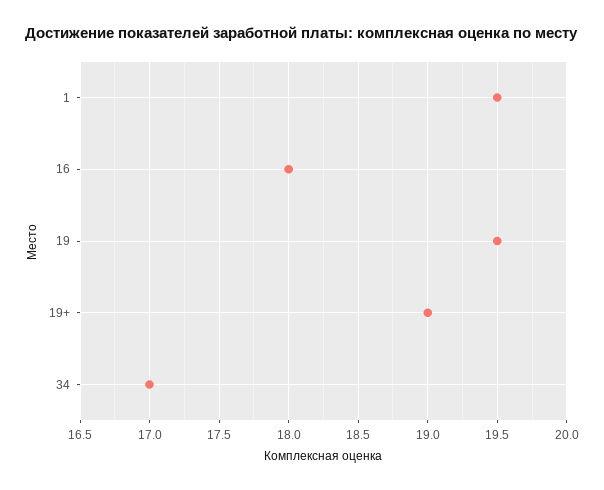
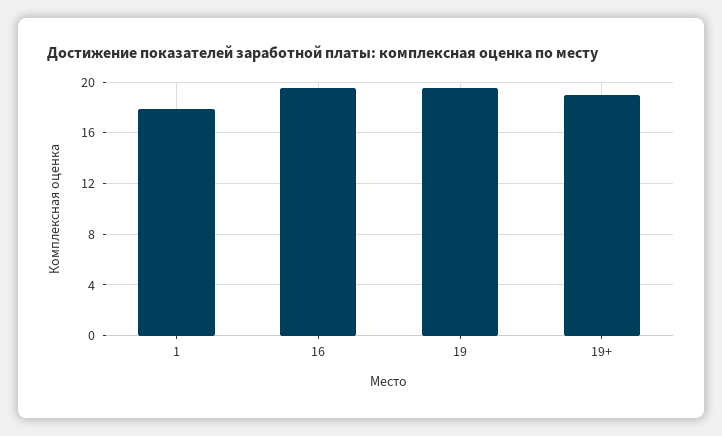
1: 19.5 -> 18
16: 18 -> 19.5
34: 17 -> none

